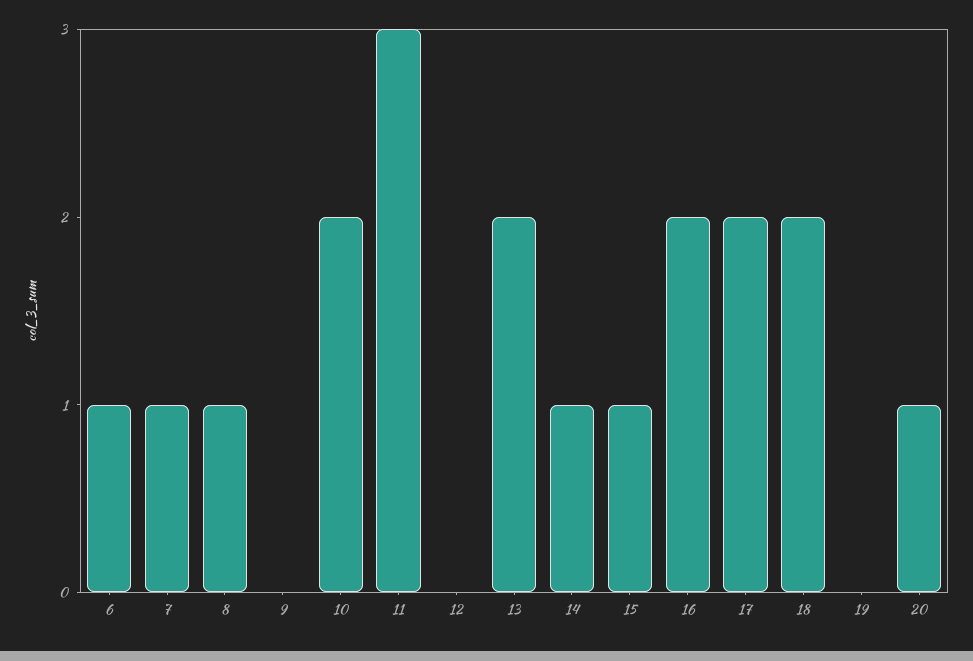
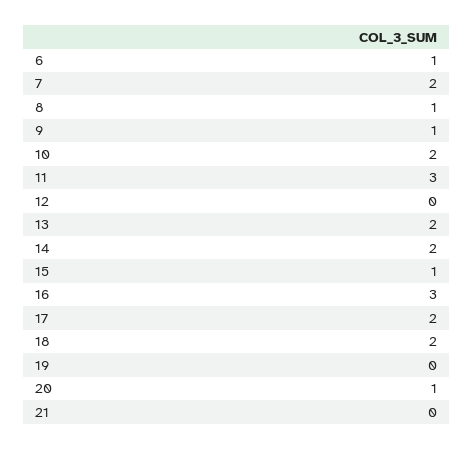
7: 1 -> 2
9: 0 -> 1
14: 1 -> 2
16: 2 -> 3
21: none -> 0

